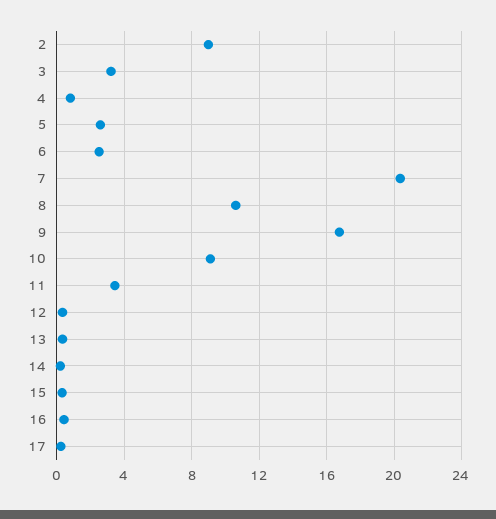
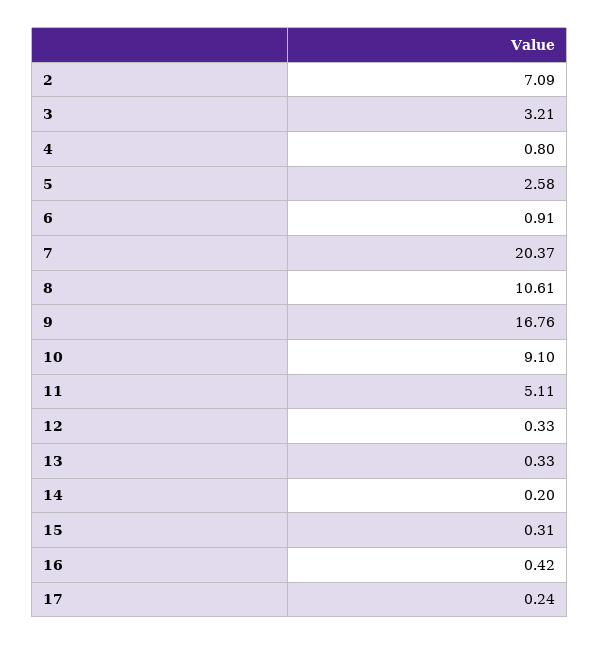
2: 9 -> 7.09
6: 2.5 -> 0.91
11: 3.5 -> 5.11

